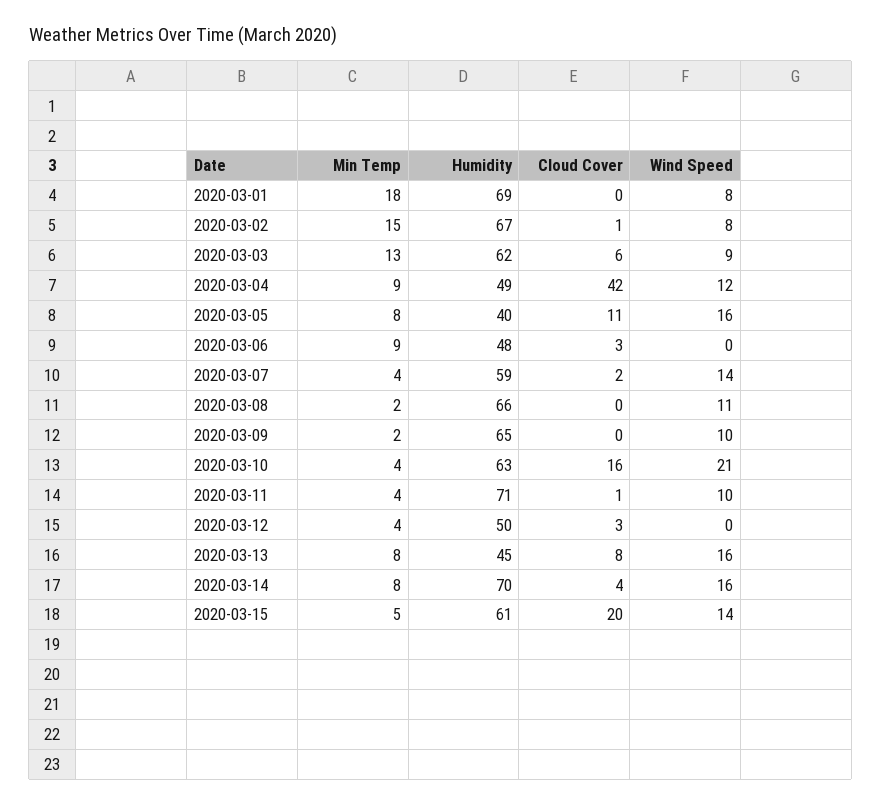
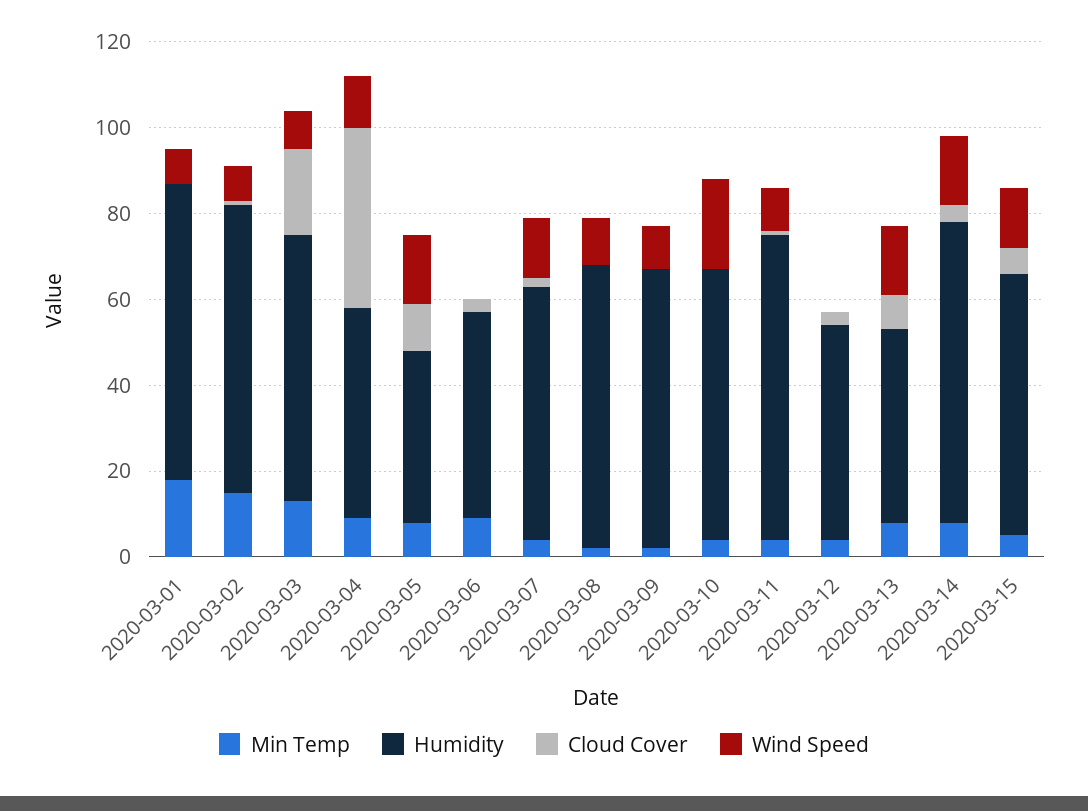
Cloud Cover, 2020-03-03: 6 -> 20
Cloud Cover, 2020-03-10: 16 -> 0
Cloud Cover, 2020-03-15: 20 -> 5

